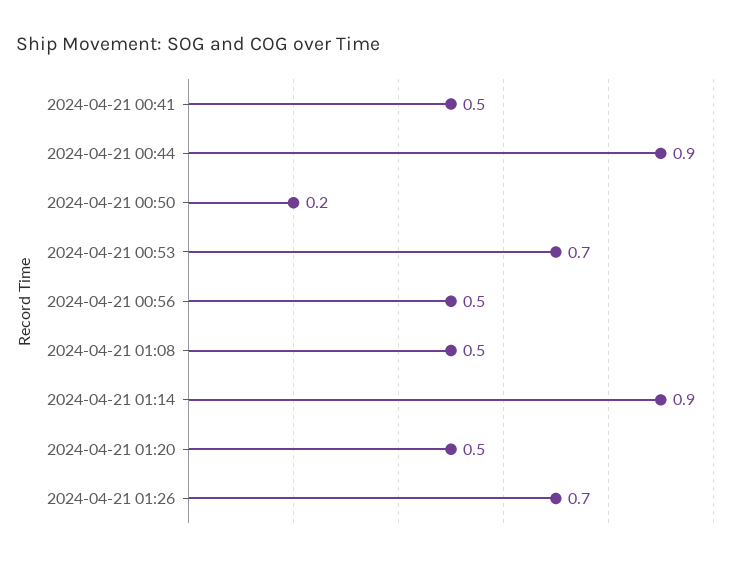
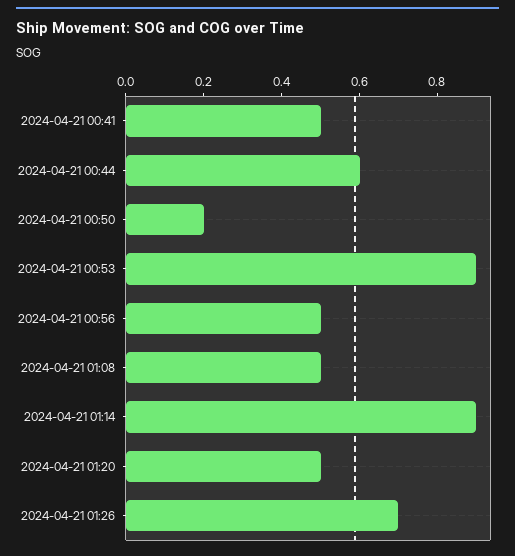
2024-04-21 00:44: 0.9 -> 0.6
2024-04-21 00:53: 0.7 -> 0.9

